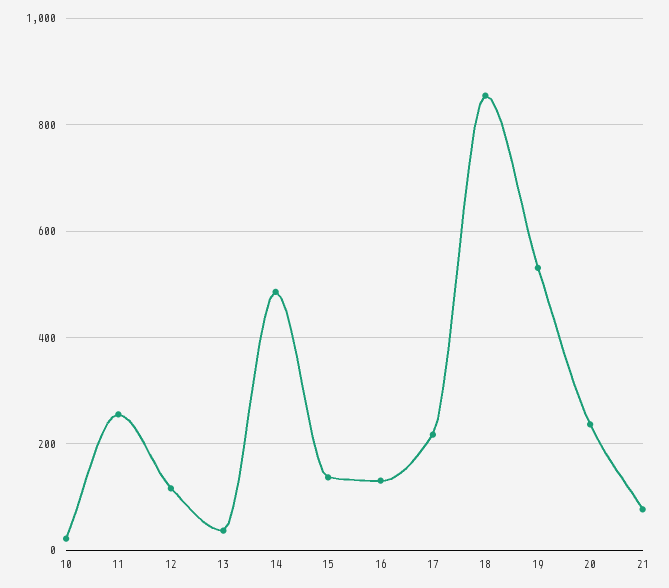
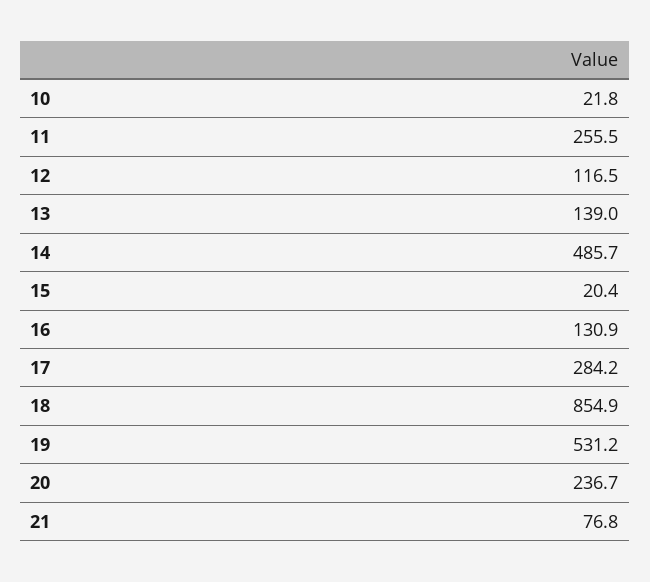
13: 40 -> 139
15: 140 -> 20.4
17: 220 -> 284.2

